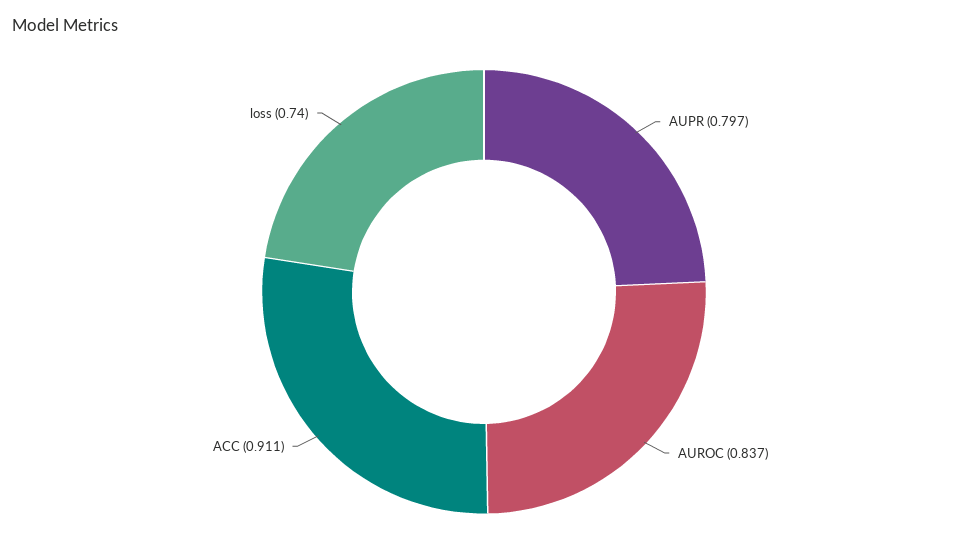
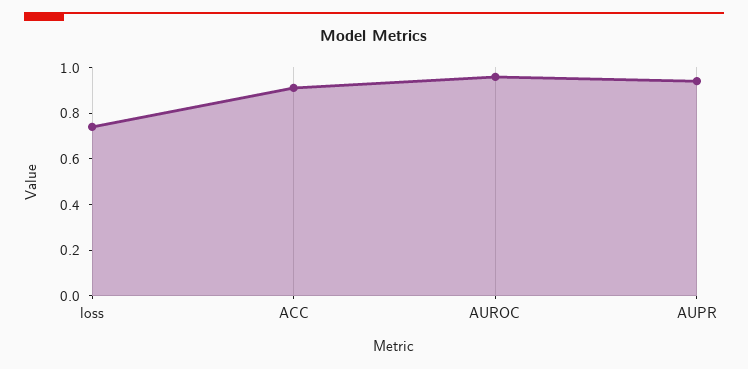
AUPR: 0.797 -> 0.95
AUROC: 0.837 -> 0.95

